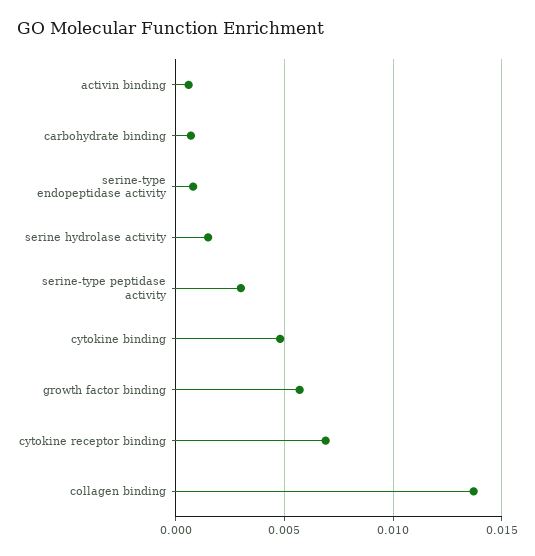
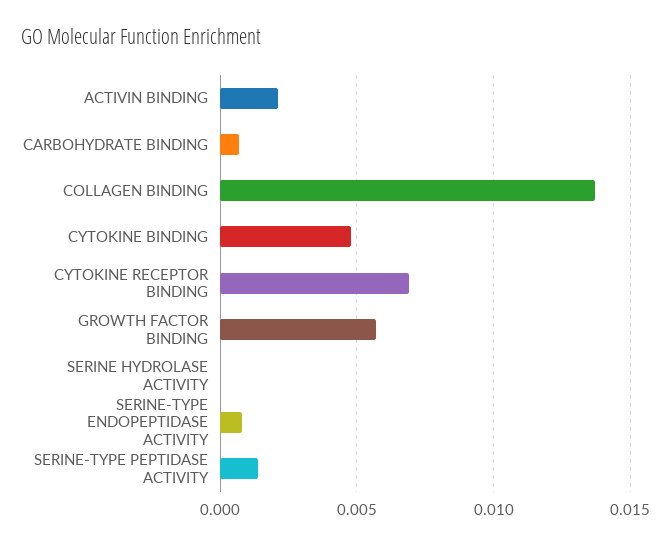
activin binding: 0.0005 -> 0.002
serine hydrolase activity: 0.0015 -> 0
serine-type peptidase activity: 0.003 -> 0.0015

